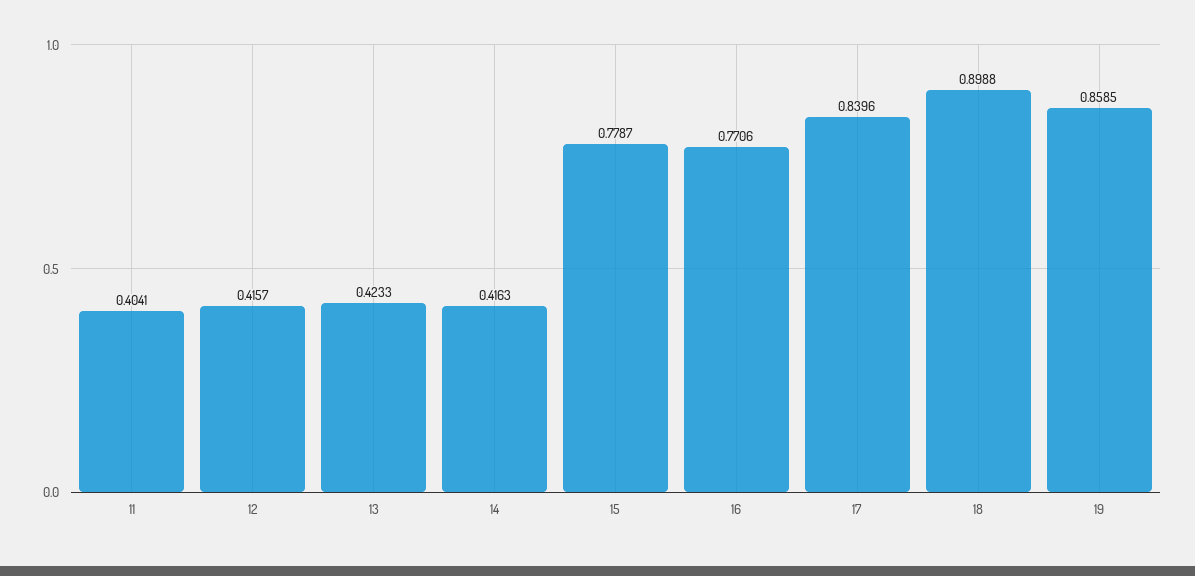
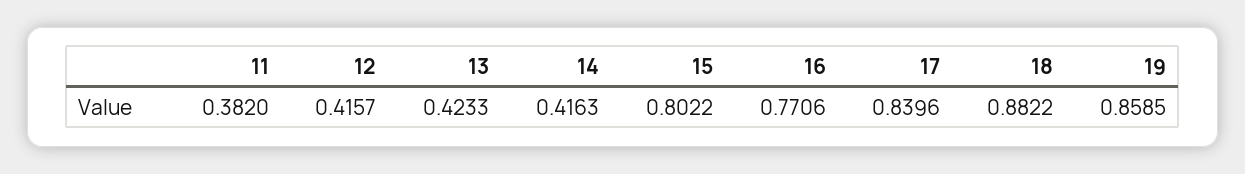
11: 0.4041 -> 0.382
15: 0.7787 -> 0.8022
18: 0.8988 -> 0.8822

